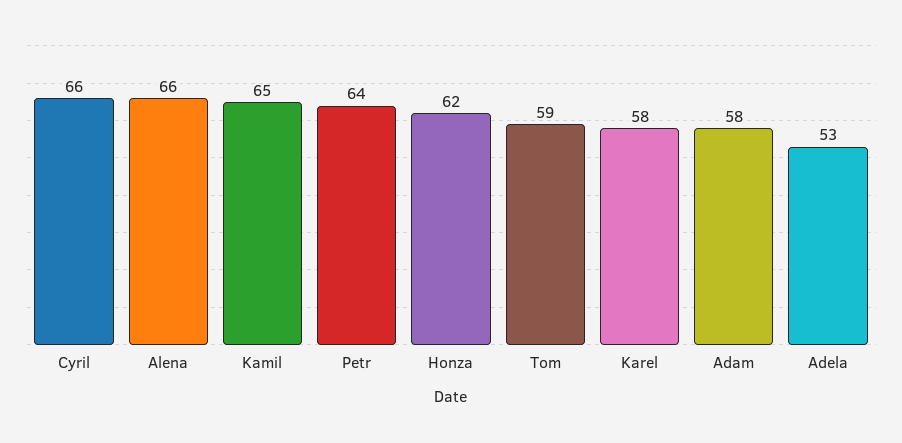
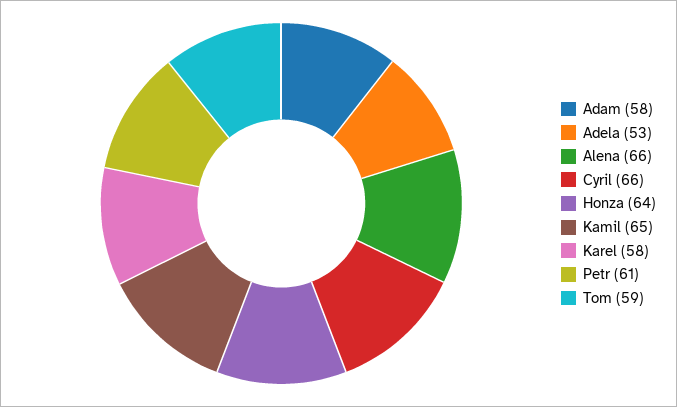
Petr: 64 -> 61
Honza: 62 -> 64

